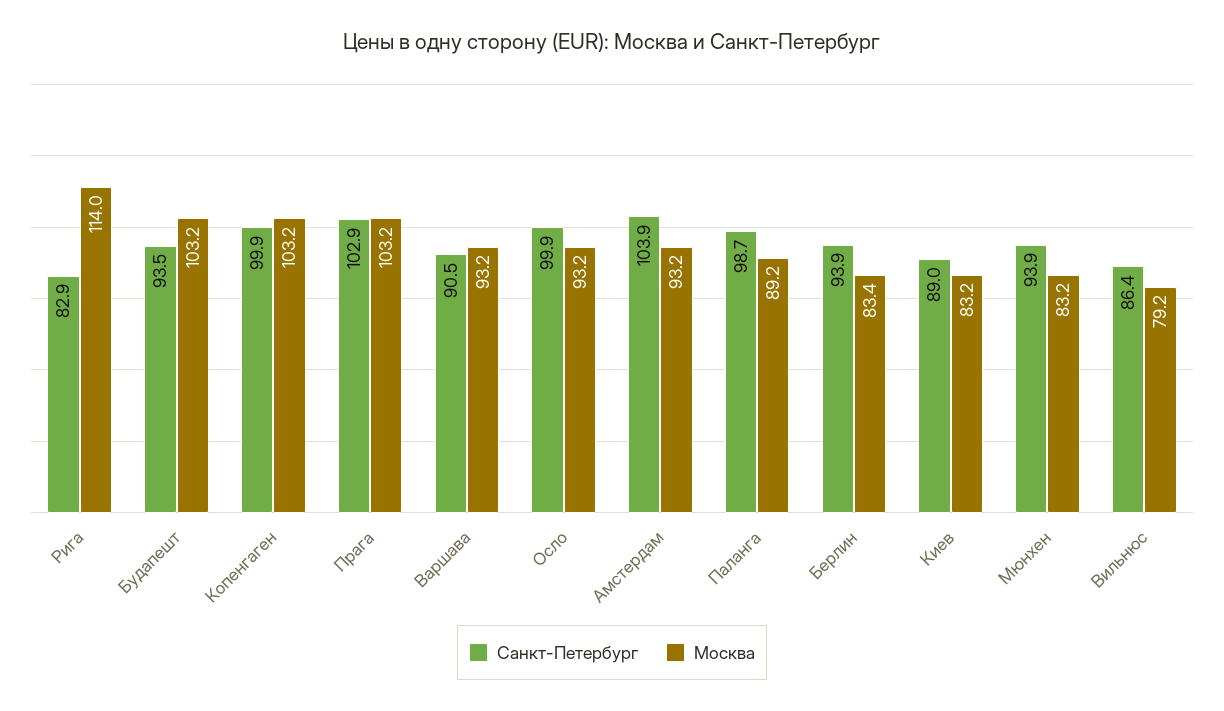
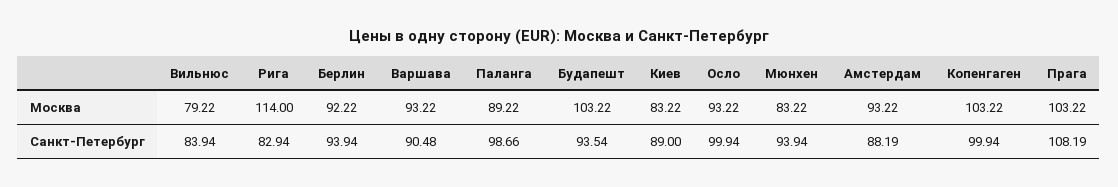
Санкт-Петербург, Прага: 102.9 -> 108.19
Санкт-Петербург, Амстердам: 103.9 -> 88.19
Москва, Берлин: 83.4 -> 92.22
Санкт-Петербург, Вильнюс: 86.4 -> 83.94

